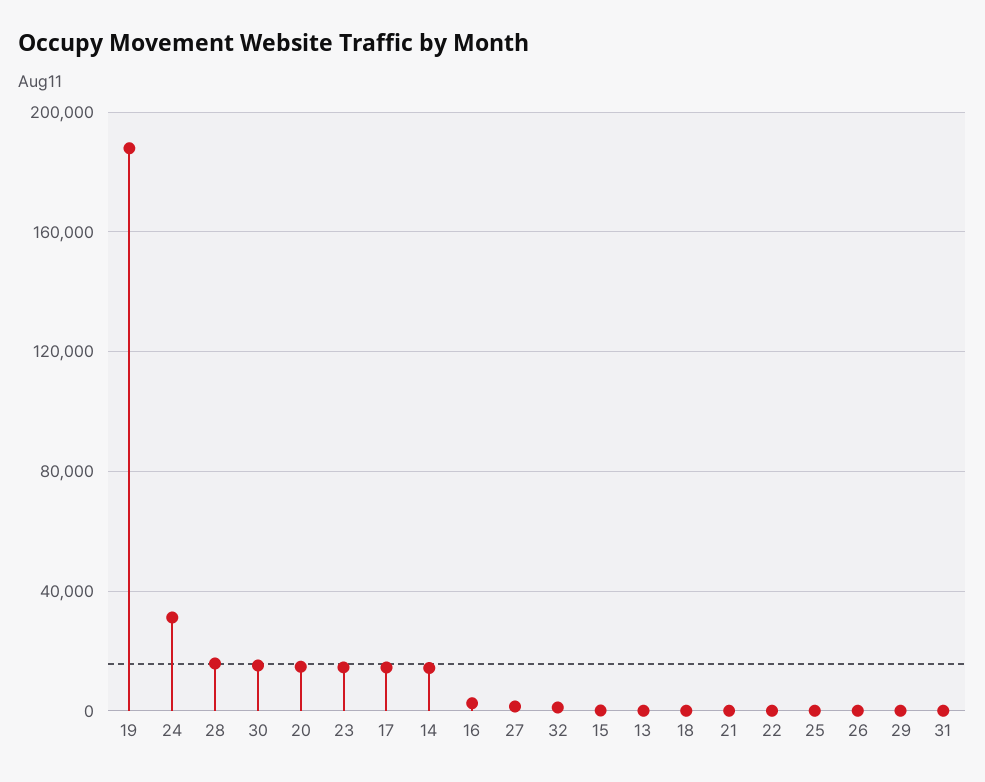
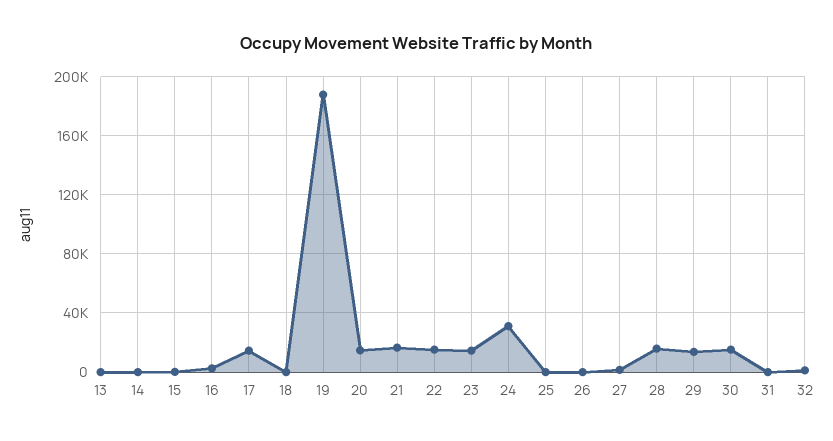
14: 15000 -> 0
21: 0 -> 15000
22: 0 -> 15000
29: 0 -> 15000

